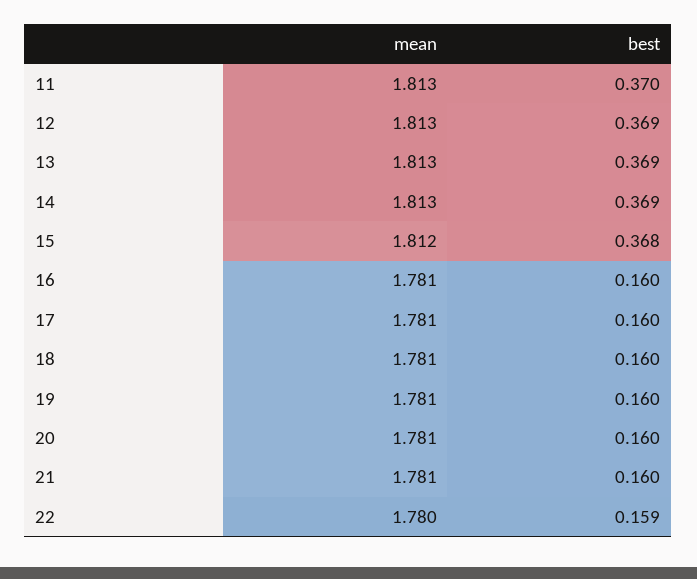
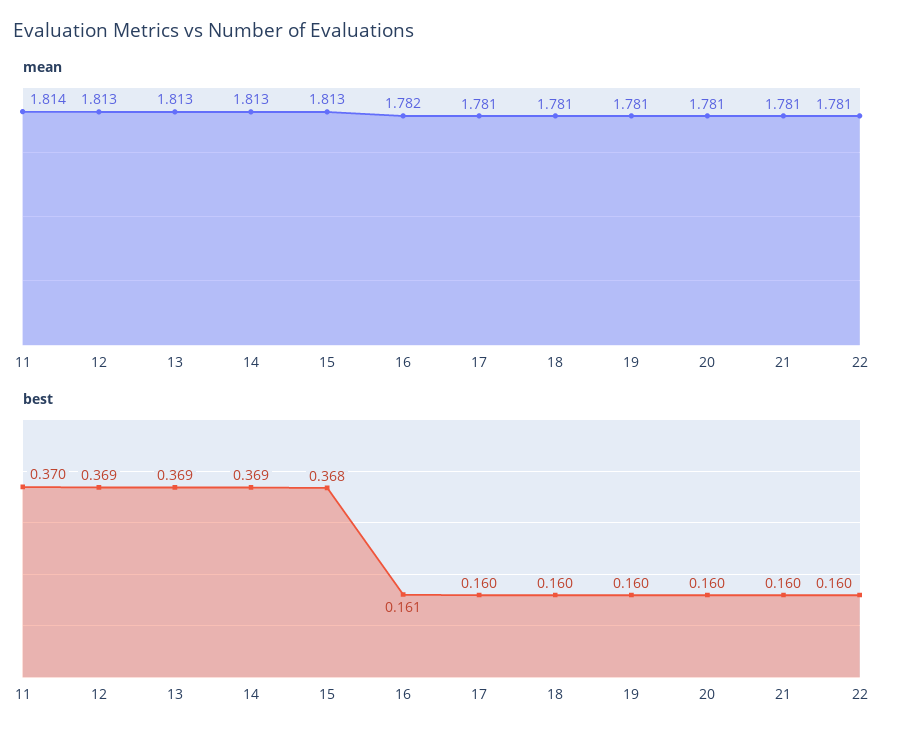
mean, 11: 1.813 -> 1.814
mean, 15: 1.812 -> 1.813
mean, 16: 1.781 -> 1.782
best, 16: 0.16 -> 0.161
mean, 22: 1.78 -> 1.781
best, 22: 0.159 -> 0.16

